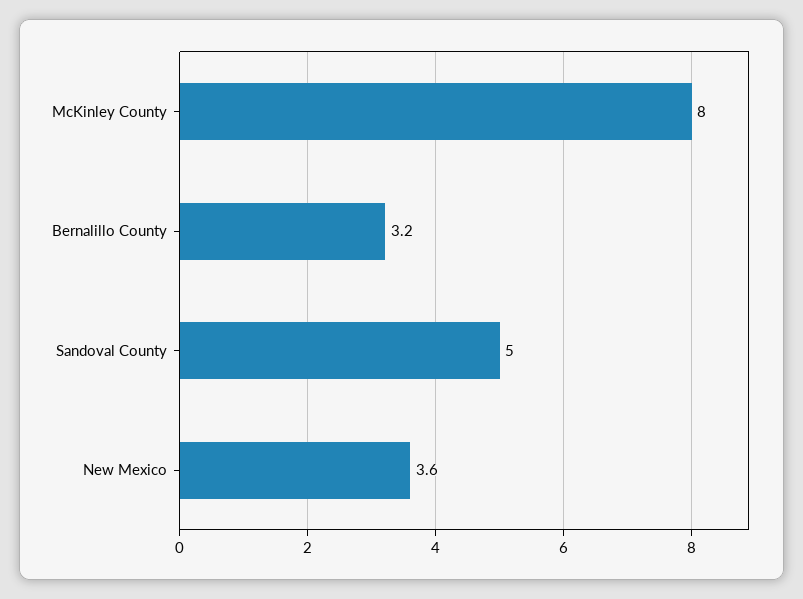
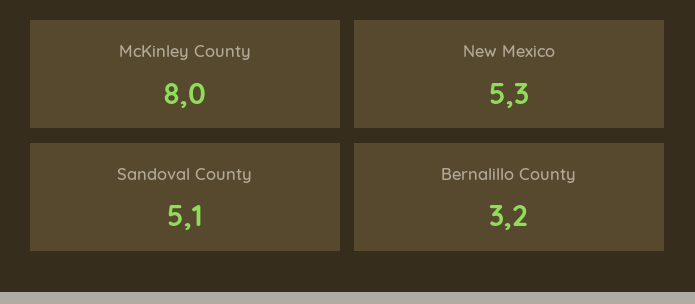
Sandoval County: 5 -> 5.1
New Mexico: 3.6 -> 5.3

